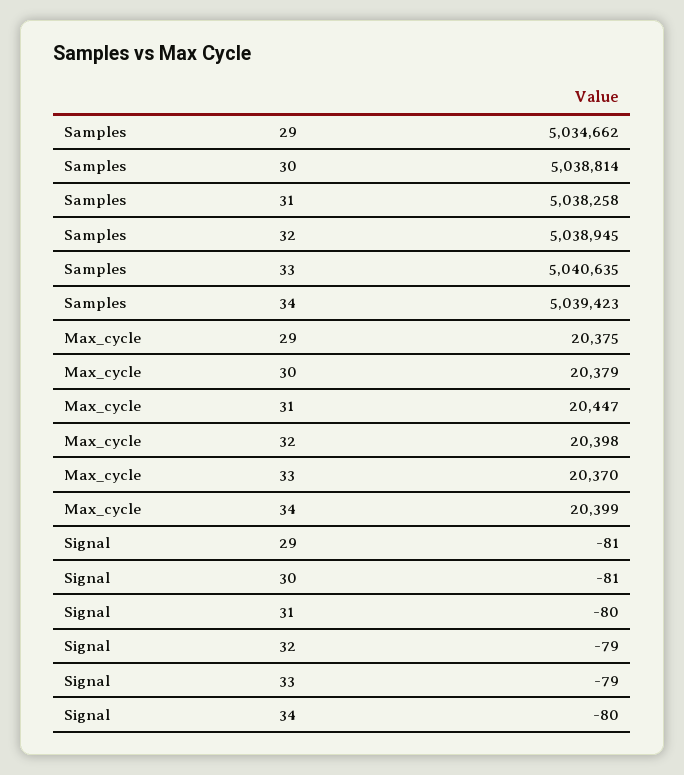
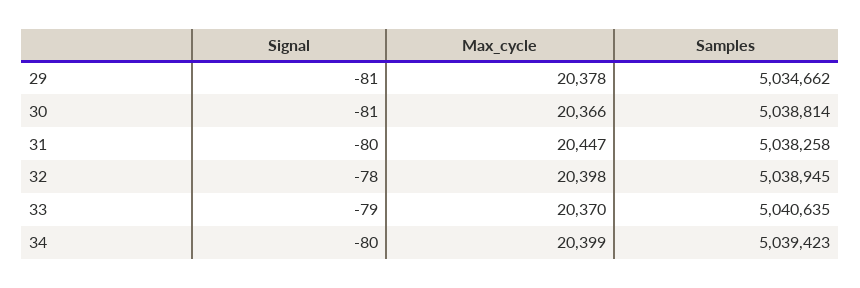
Max_cycle, 29: 20375 -> 20378
Max_cycle, 30: 20379 -> 20366
Signal, 32: -79 -> -78

